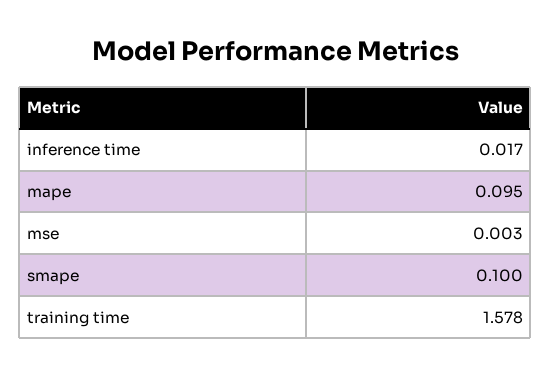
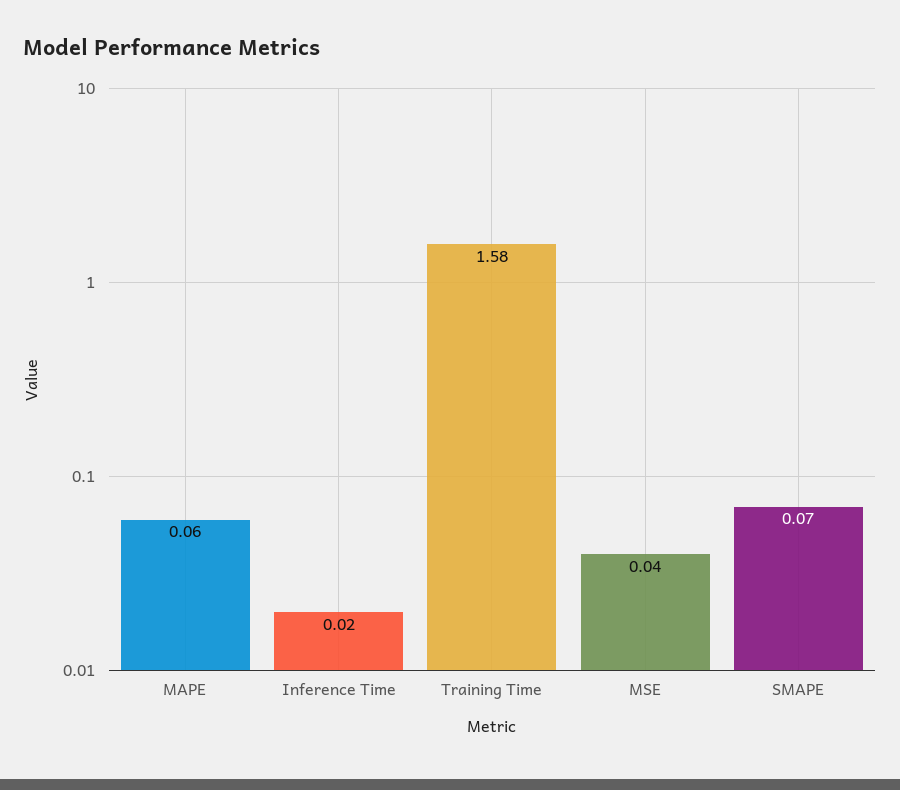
mape: 0.095 -> 0.06
mse: 0.003 -> 0.04
smape: 0.1 -> 0.07

